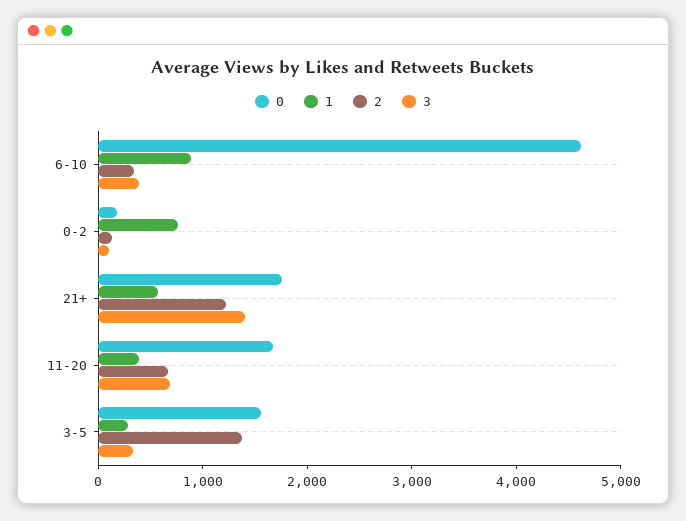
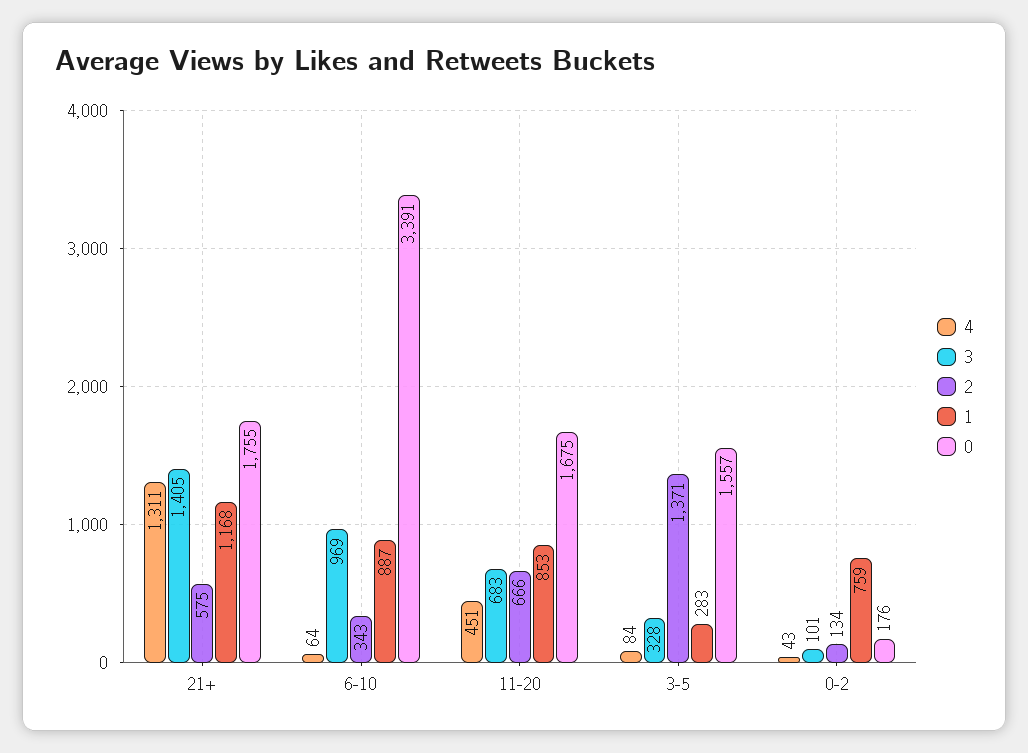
0, 6-10: 4600 -> 3391
3, 6-10: 400 -> 969
1, 21+: 600 -> 1168
2, 21+: 1200 -> 575
1, 11-20: 400 -> 853
4, 21+: none -> 1311
4, 6-10: none -> 64
4, 11-20: none -> 451
4, 3-5: none -> 84
4, 0-2: none -> 43

